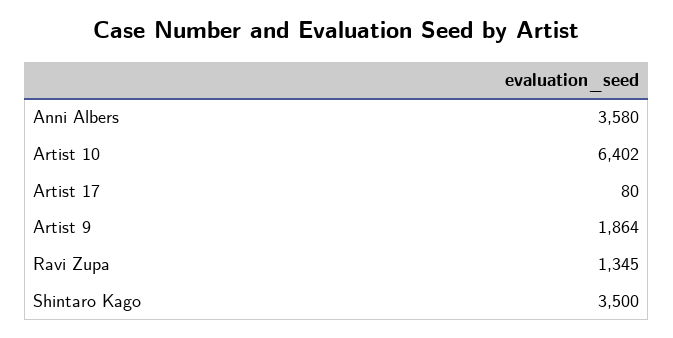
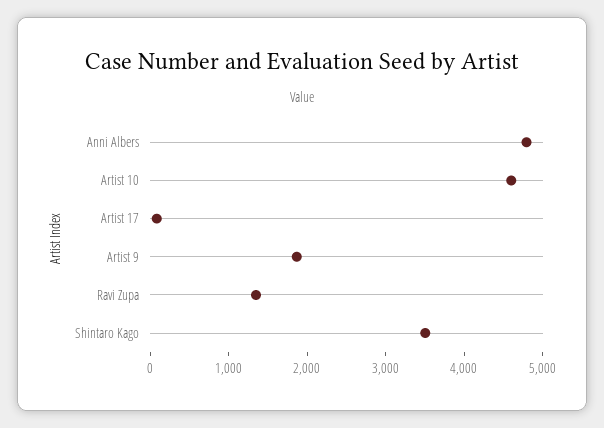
Anni Albers: 3580 -> 4800
Artist 10: 6402 -> 4600

